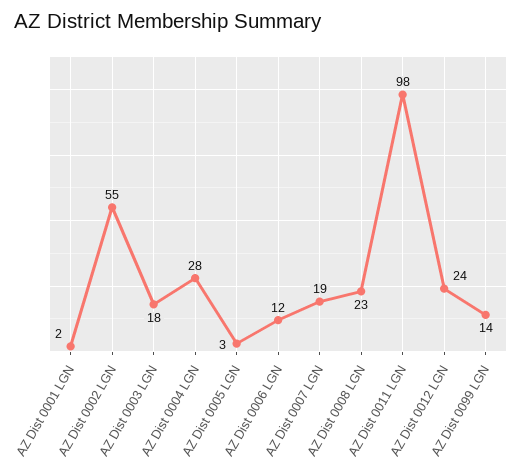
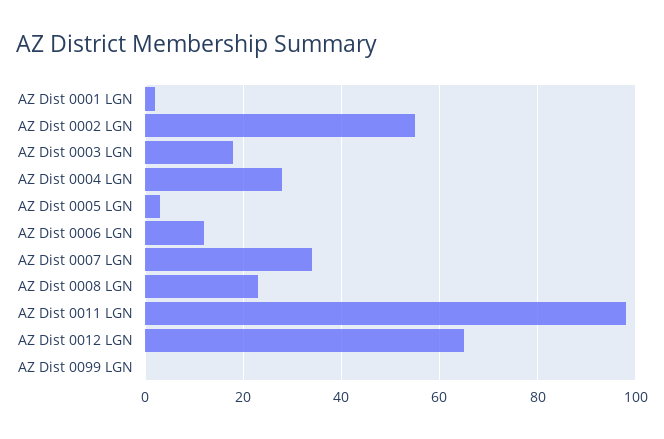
AZ Dist 0007 LGN: 19 -> 35
AZ Dist 0012 LGN: 24 -> 65
AZ Dist 0099 LGN: 14 -> 0

